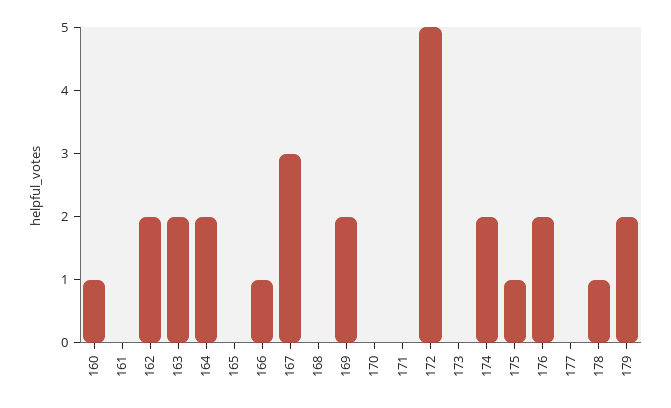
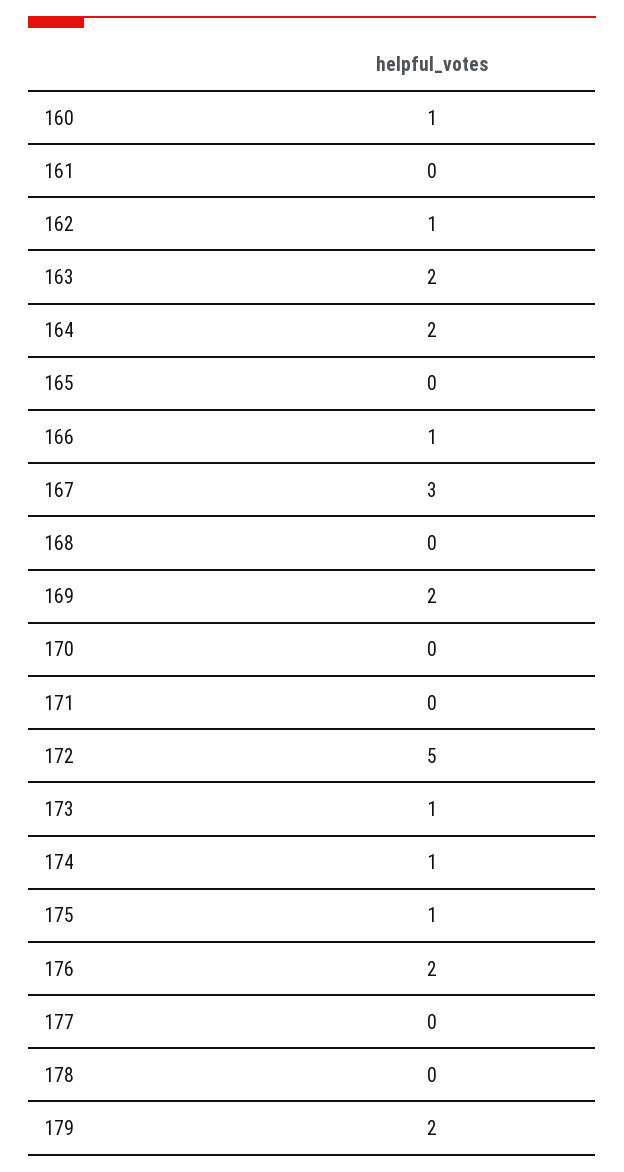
162: 2 -> 1
173: 0 -> 1
174: 2 -> 1
178: 1 -> 0

